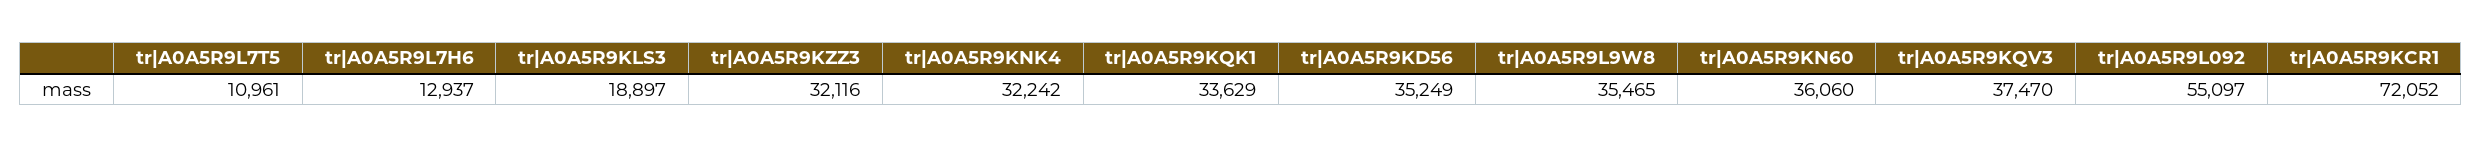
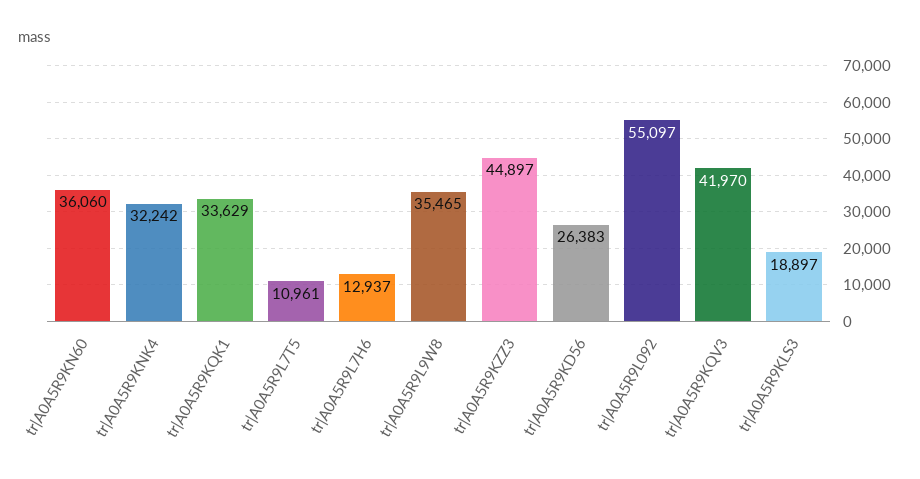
tr|A0A5R9KZZ3: 32116 -> 44897
tr|A0A5R9KD56: 35249 -> 26383
tr|A0A5R9KQV3: 37470 -> 41970
tr|A0A5R9KCR1: 72052 -> none

